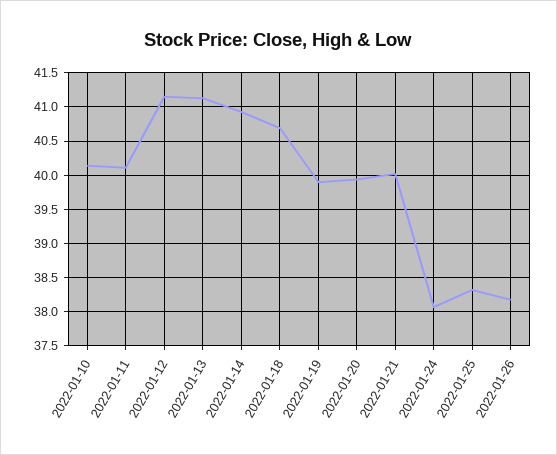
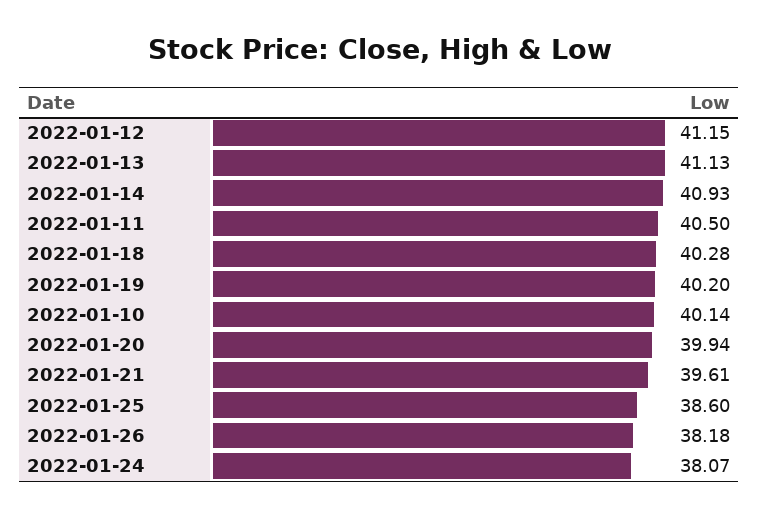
2022-01-11: 40.1 -> 40.5
2022-01-18: 40.7 -> 40.28
2022-01-19: 39.9 -> 40.2
2022-01-21: 40 -> 39.61
2022-01-25: 38.3 -> 38.6

